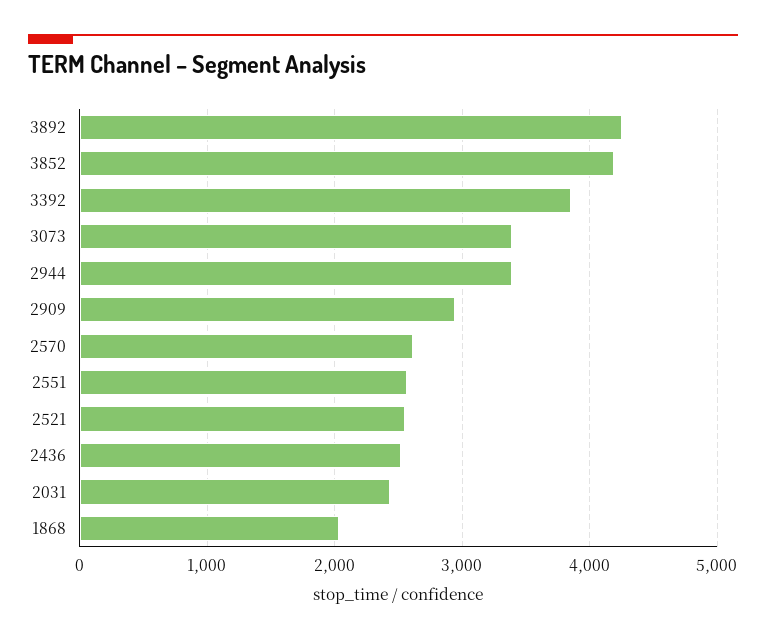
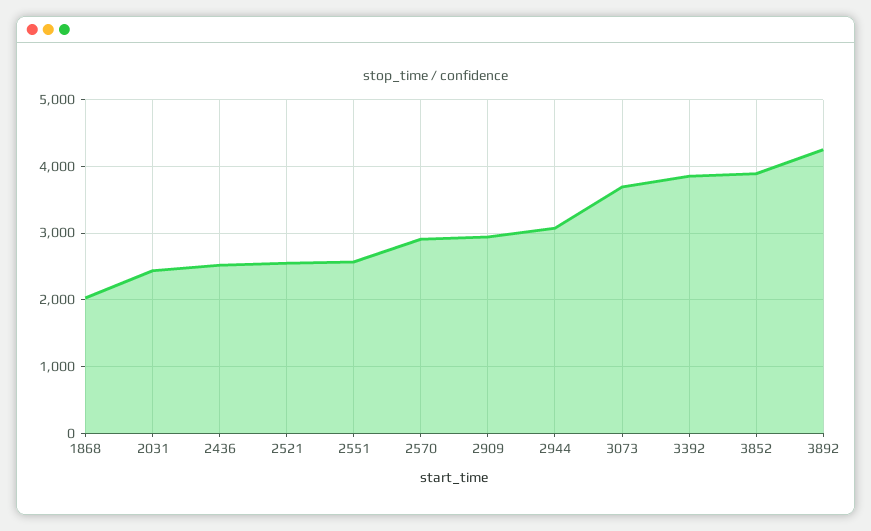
3852: 4200 -> 3900
3073: 3400 -> 3700
2944: 3400 -> 3100
2570: 2600 -> 2900

